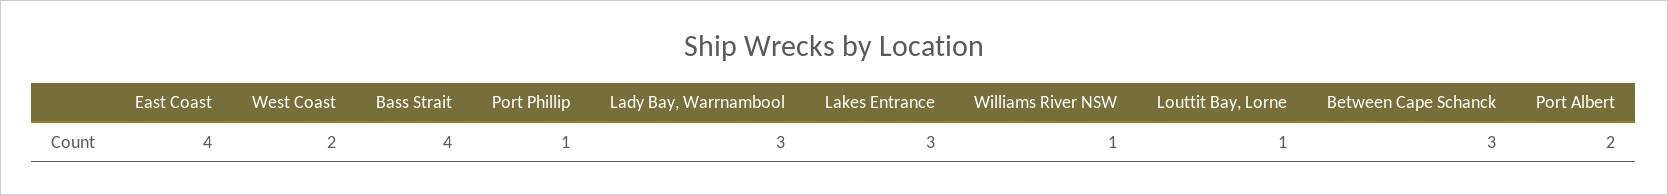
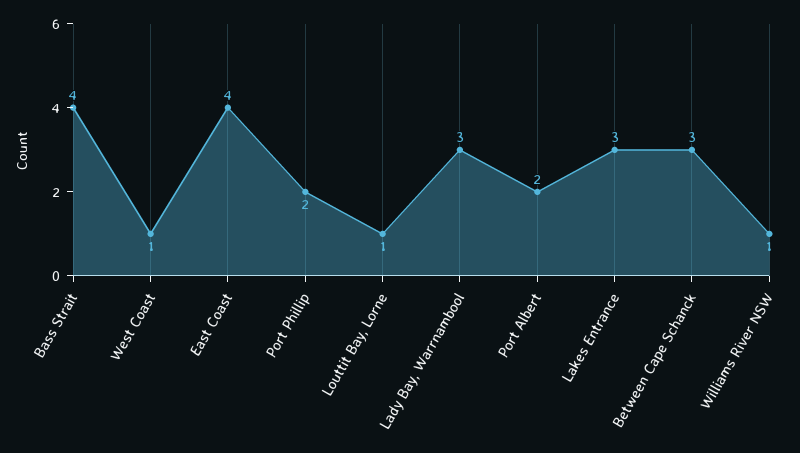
West Coast: 2 -> 1
Port Phillip: 1 -> 2

